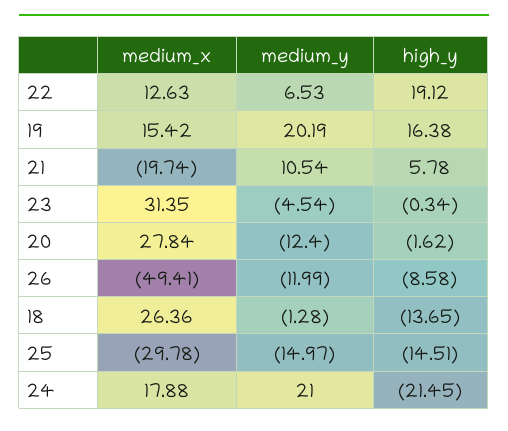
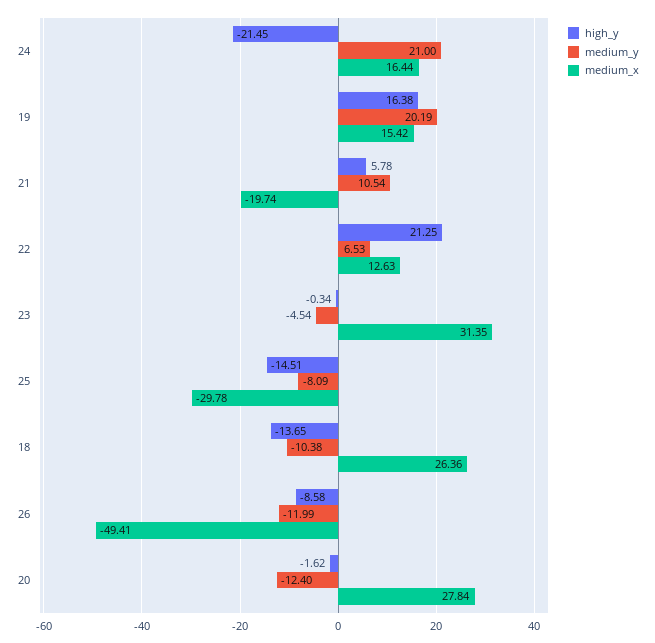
high_y, 22: 19.12 -> 21.25
medium_y, 18: -1.28 -> -10.38
medium_y, 25: -14.97 -> -8.09
medium_x, 24: 17.88 -> 16.44

